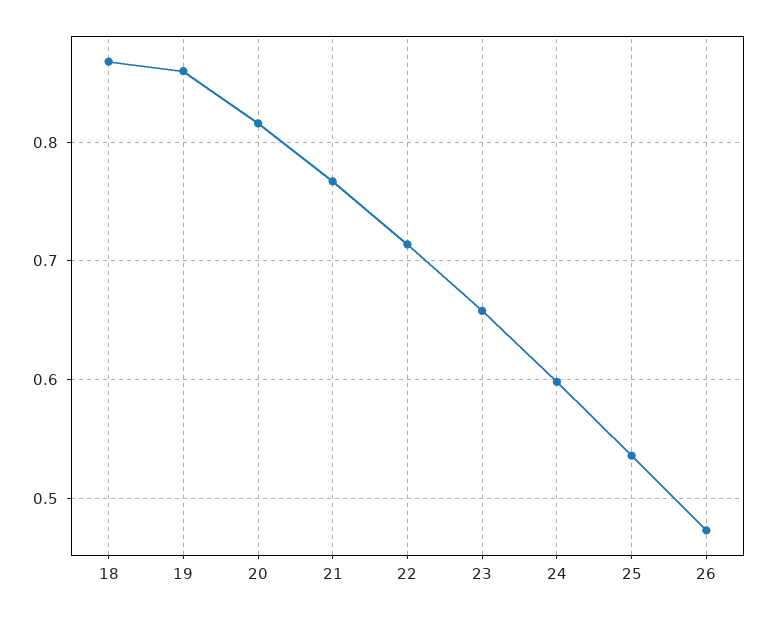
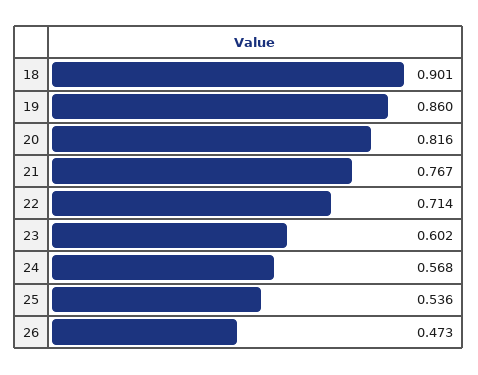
18: 0.87 -> 0.901
23: 0.66 -> 0.602
24: 0.6 -> 0.568

